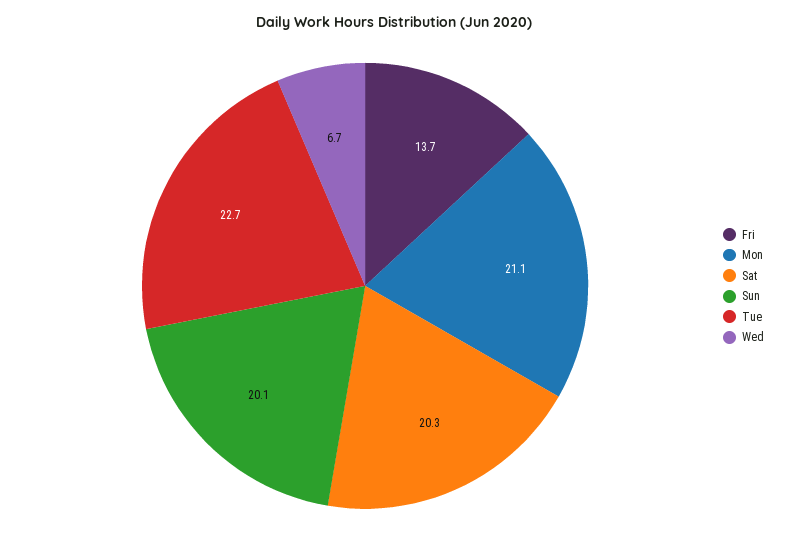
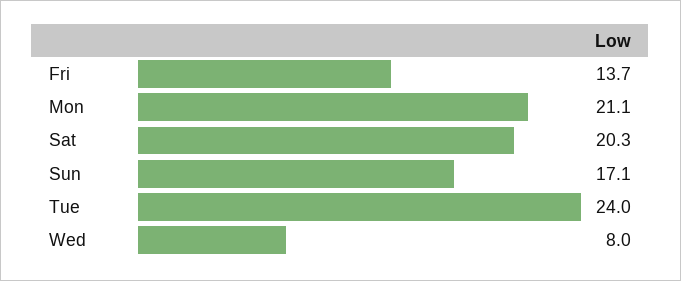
Sun: 20.1 -> 17.1
Tue: 22.7 -> 24
Wed: 6.7 -> 8

